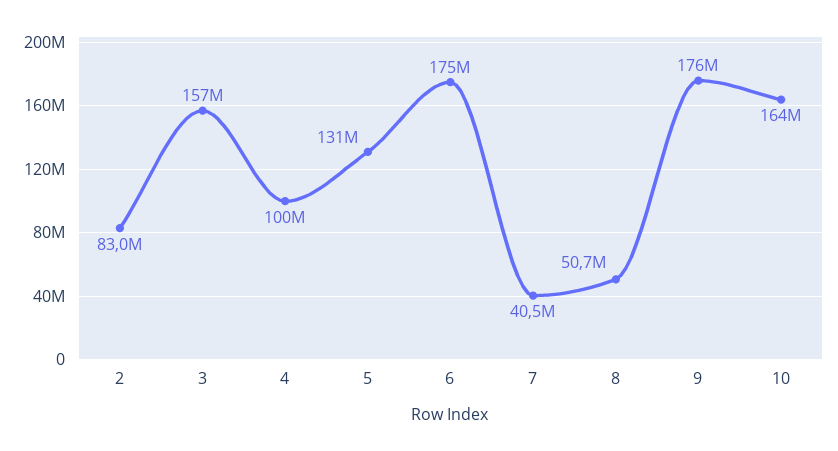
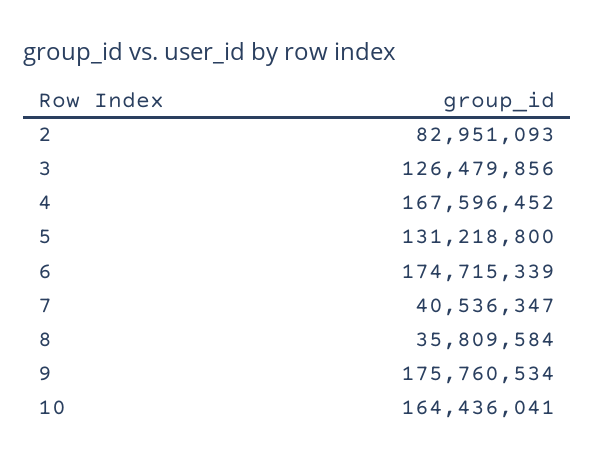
3: 157000000 -> 126479856
4: 100000000 -> 167596452
8: 50700000 -> 35809584

